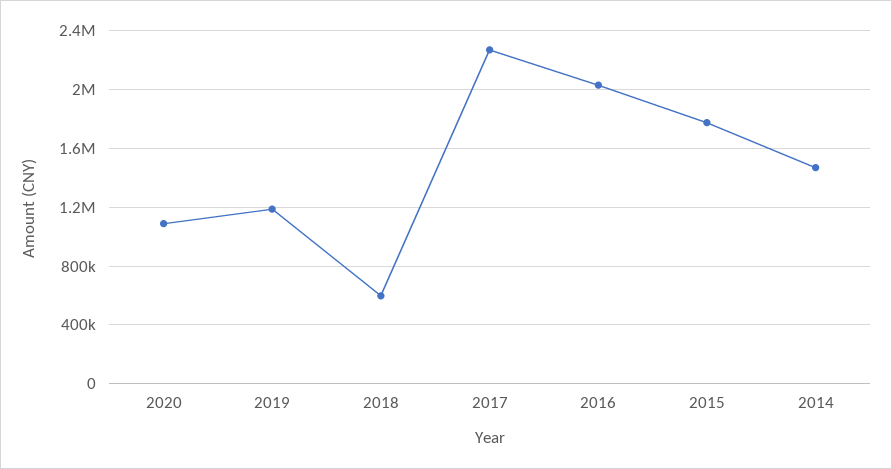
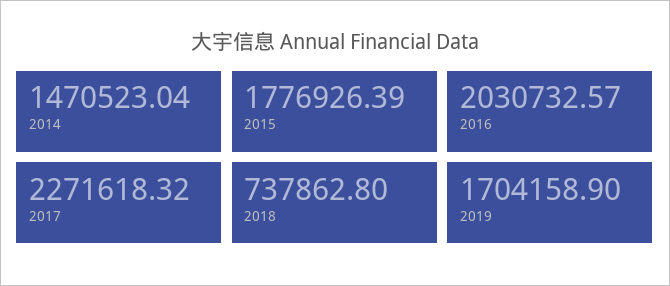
2020: 1100000 -> none
2019: 1200000 -> 1704158.9
2018: 600000 -> 737862.8

